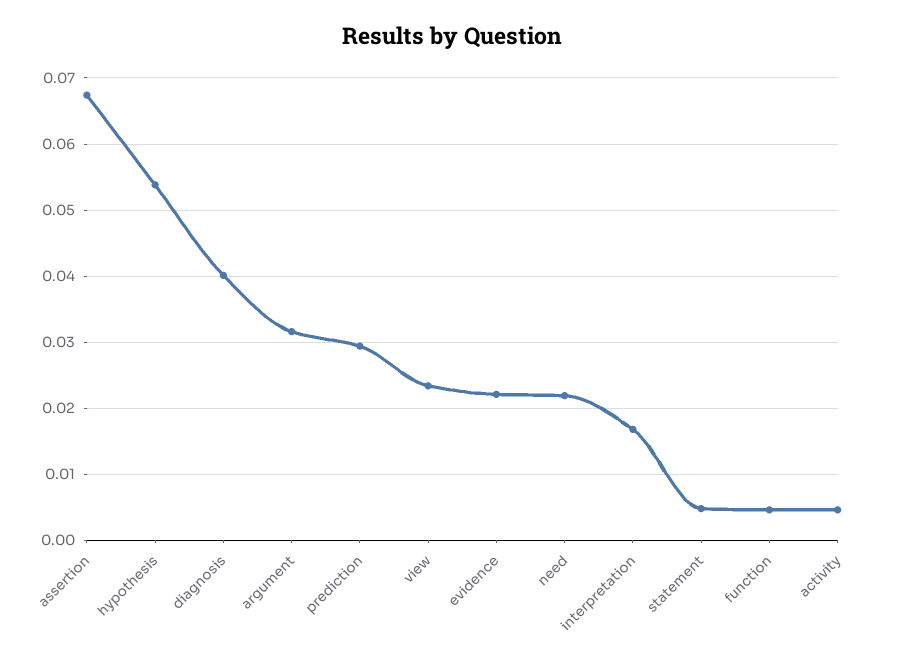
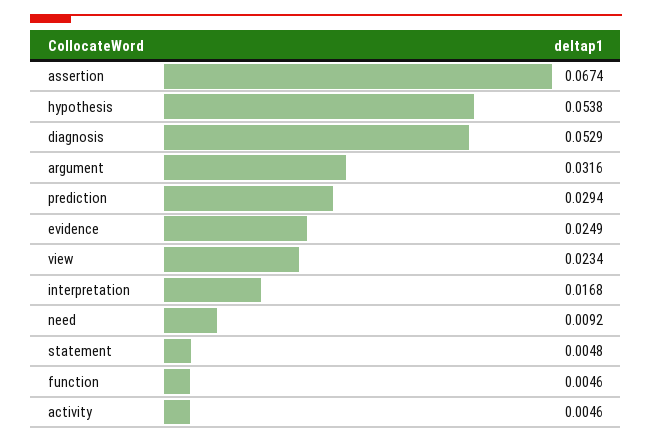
diagnosis: 0.04 -> 0.0529
evidence: 0.022 -> 0.0249
need: 0.022 -> 0.0092

